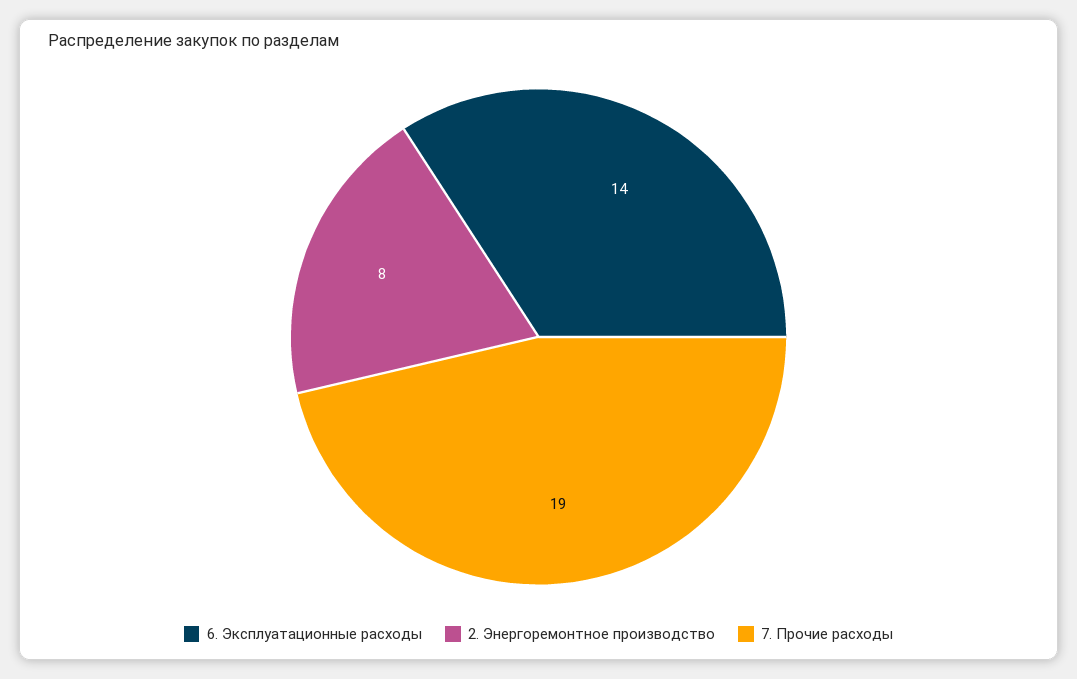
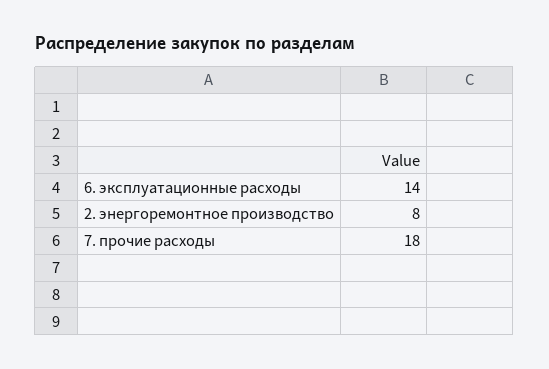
7. Прочие расходы: 19 -> 18

